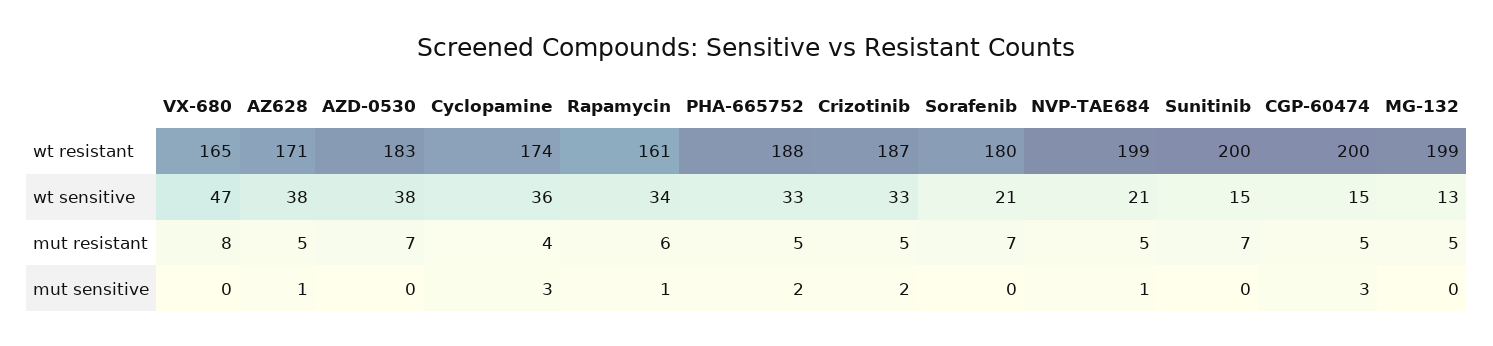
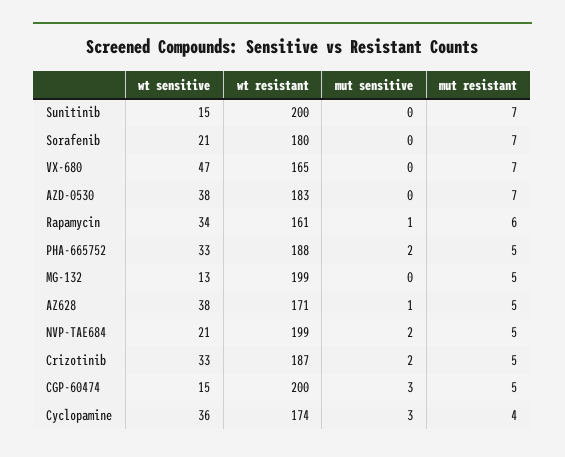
VX-680, mut resistant: 8 -> 7
NVP-TAE684, mut sensitive: 1 -> 2

